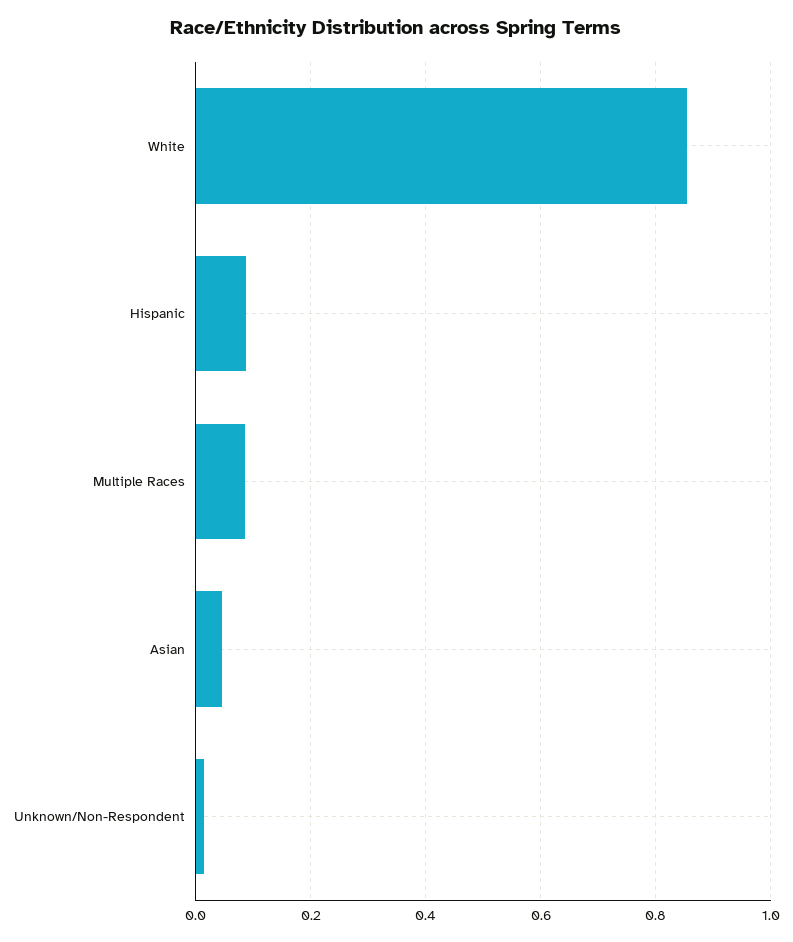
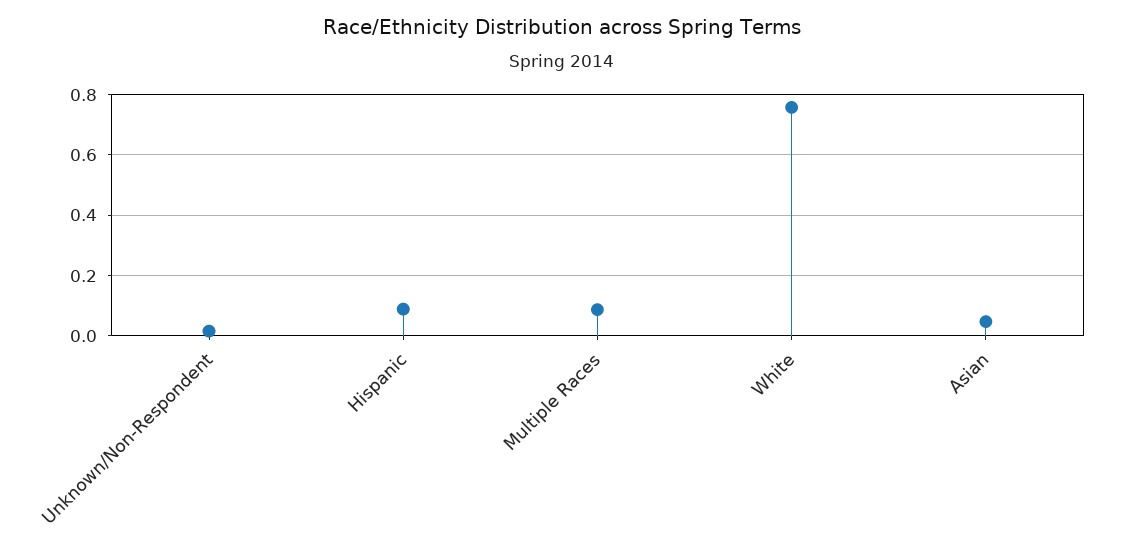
White: 0.86 -> 0.76

